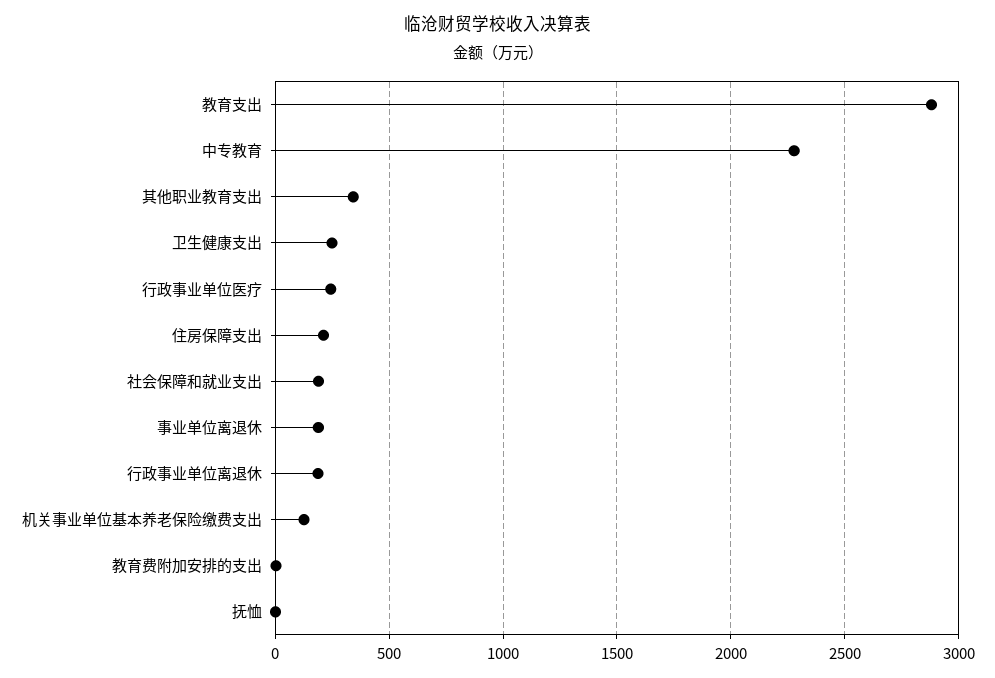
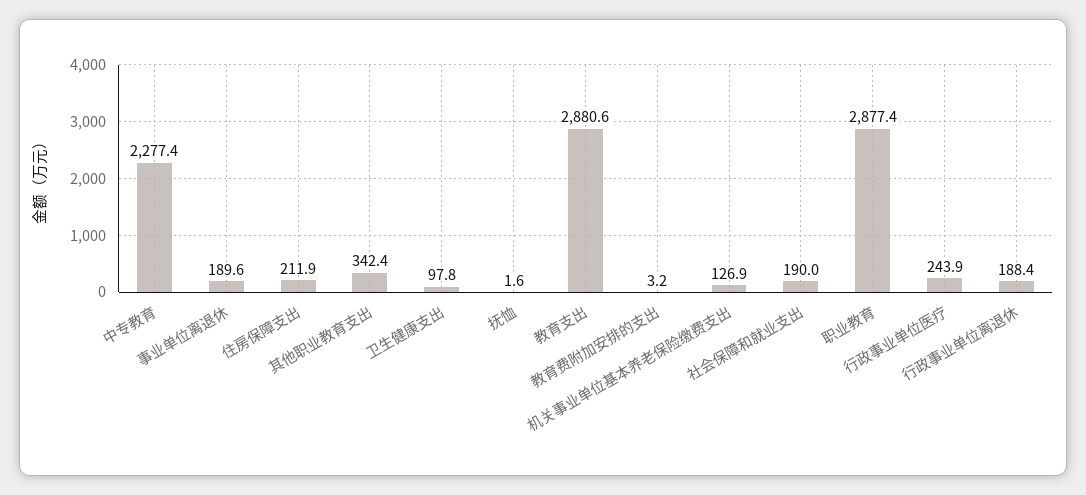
卫生健康支出: 250 -> 97.8
职业教育: none -> 2877.4

